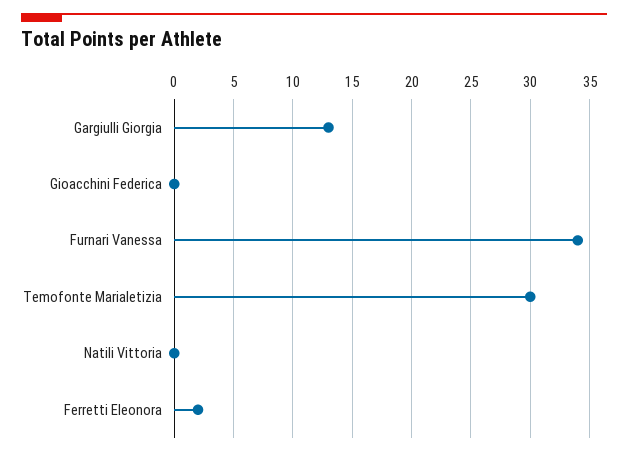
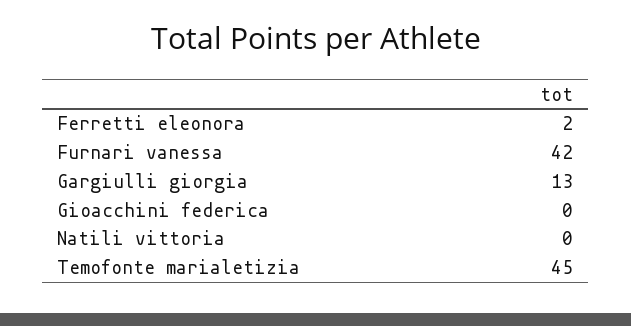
Furnari Vanessa: 34 -> 42
Temofonte Marialetizia: 30 -> 45

